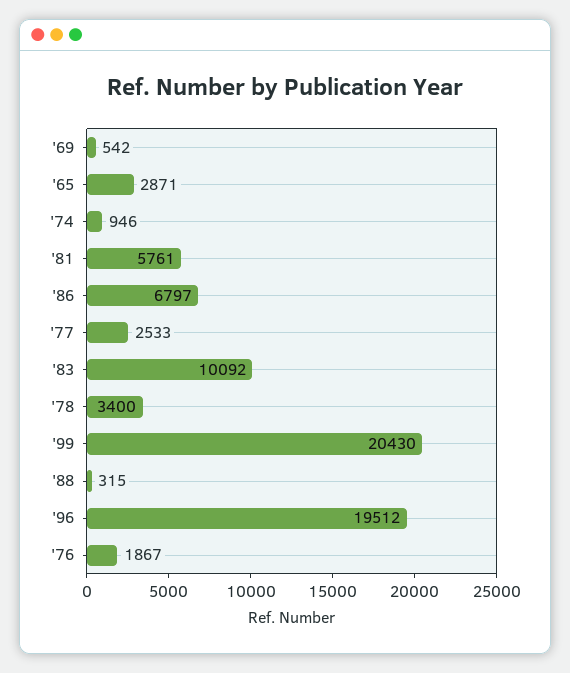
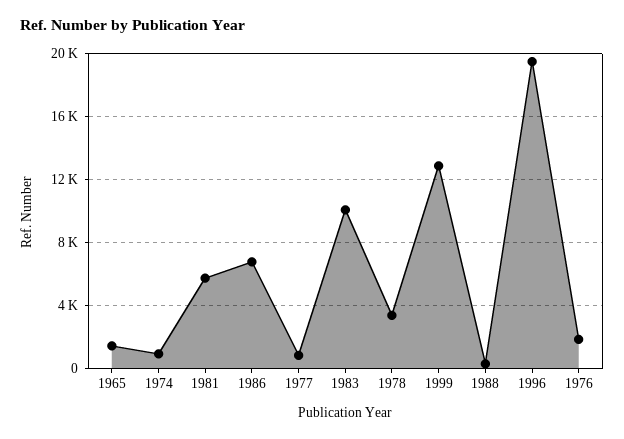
'69: 542 -> none
'65: 2871 -> 1500
'77: 2533 -> 1000
'99: 20430 -> 13000

